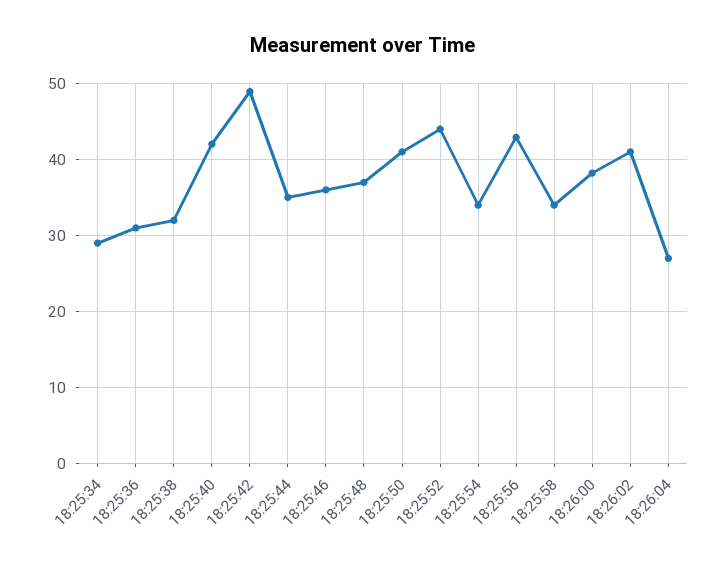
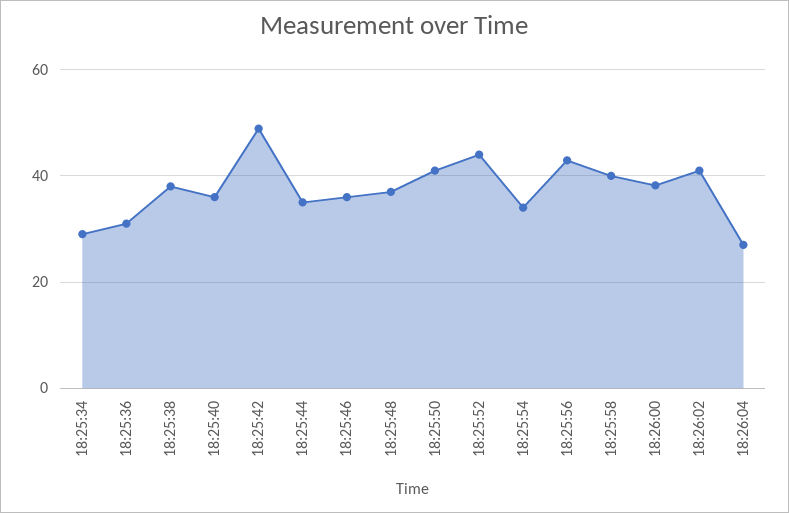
18:25:38: 32 -> 38
18:25:40: 42 -> 36
18:25:58: 34 -> 40

